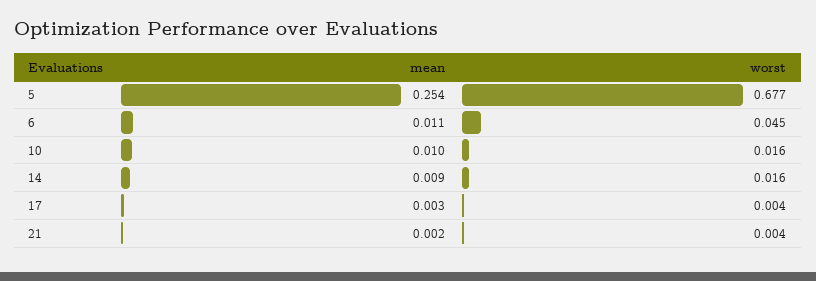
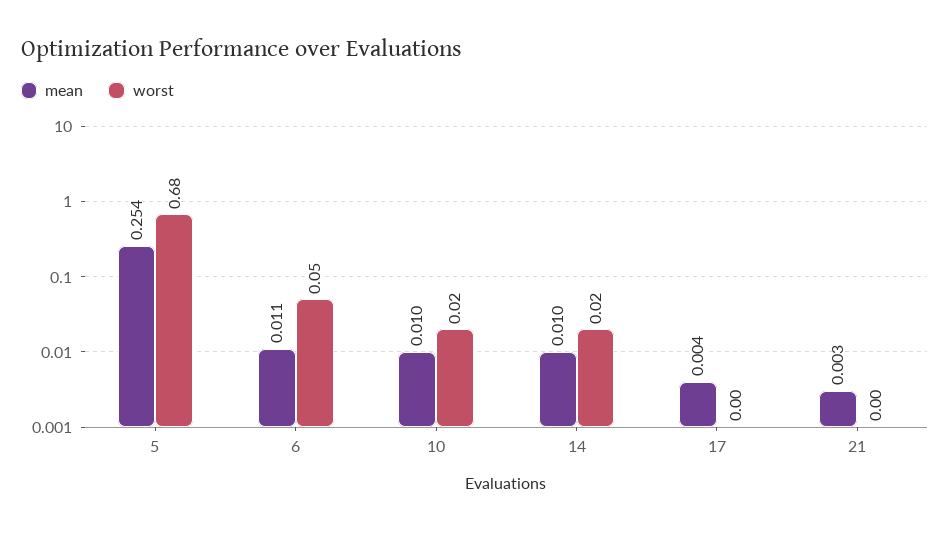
mean, 14: 0.009 -> 0.01
mean, 17: 0.003 -> 0.004
mean, 21: 0.002 -> 0.003

